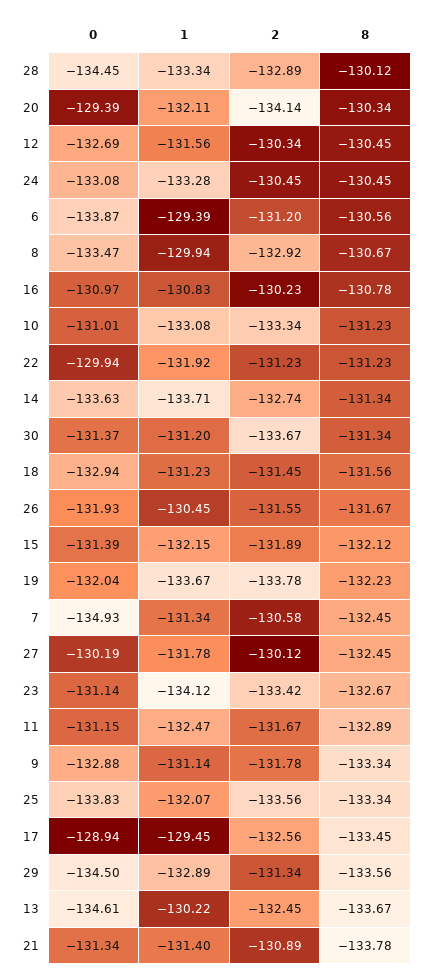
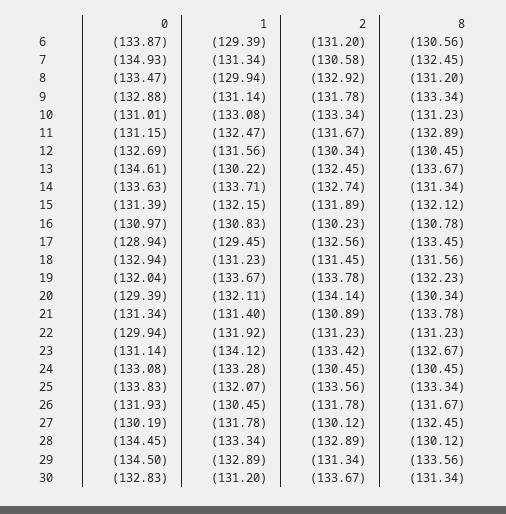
8, 8: -130.67 -> -131.2
0, 30: -131.37 -> -132.83
2, 26: -131.55 -> -131.78

